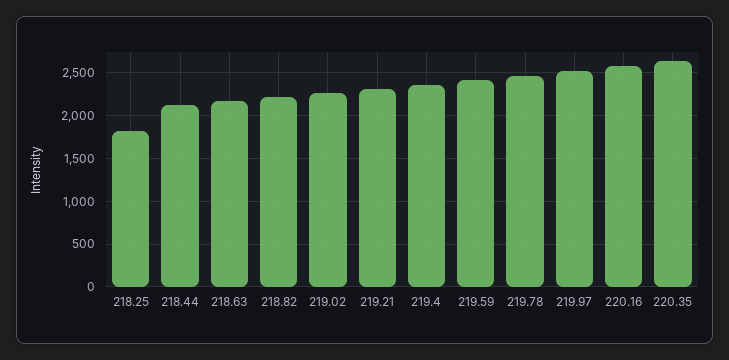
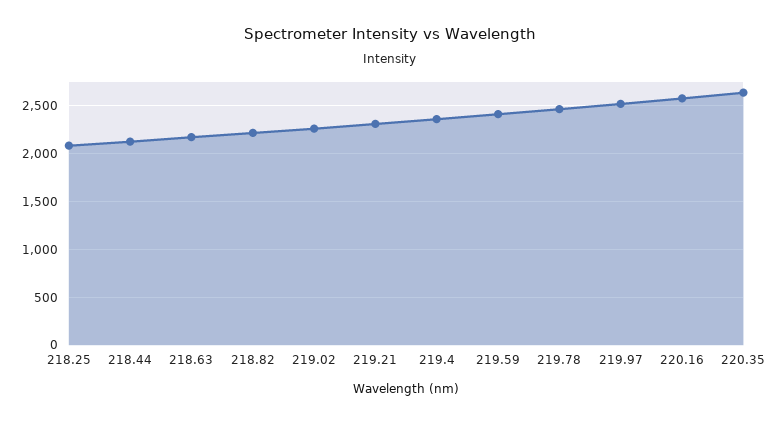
218.25: 1800 -> 2100

